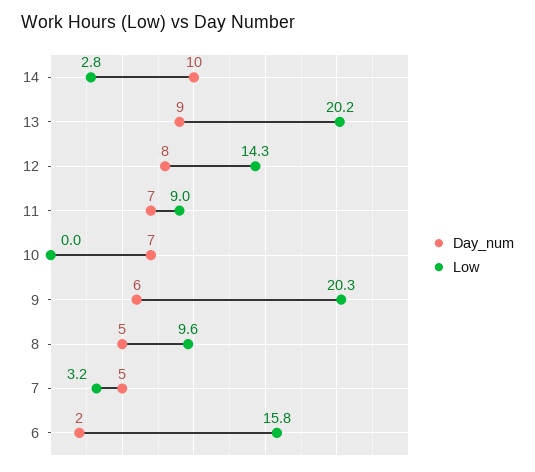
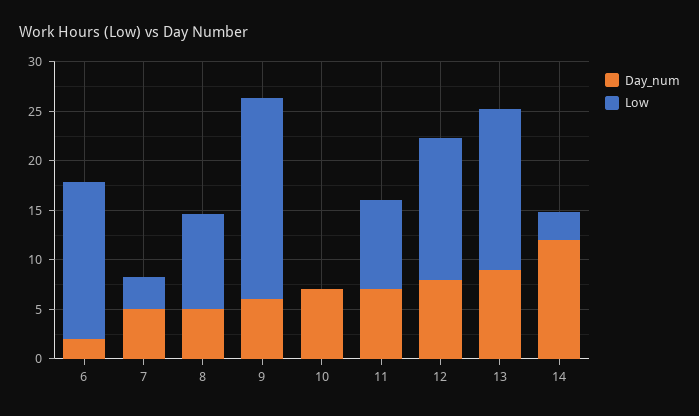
Day_num, 14: 10 -> 12
Low, 13: 20.2 -> 16

